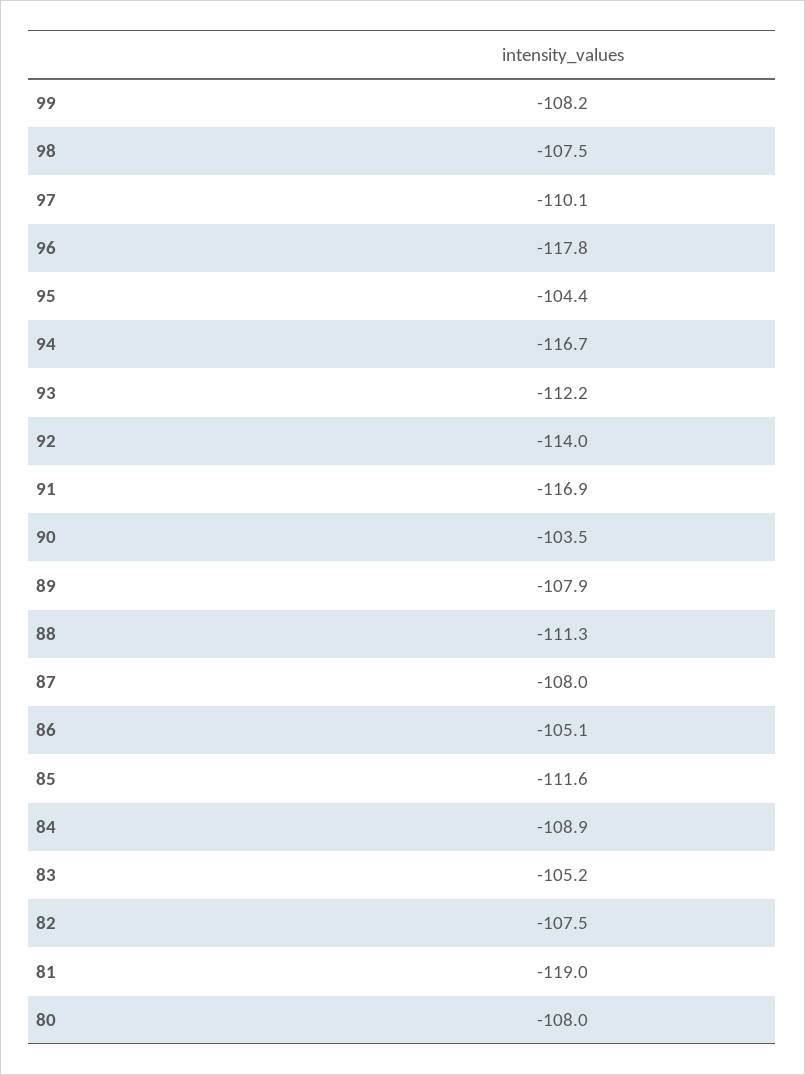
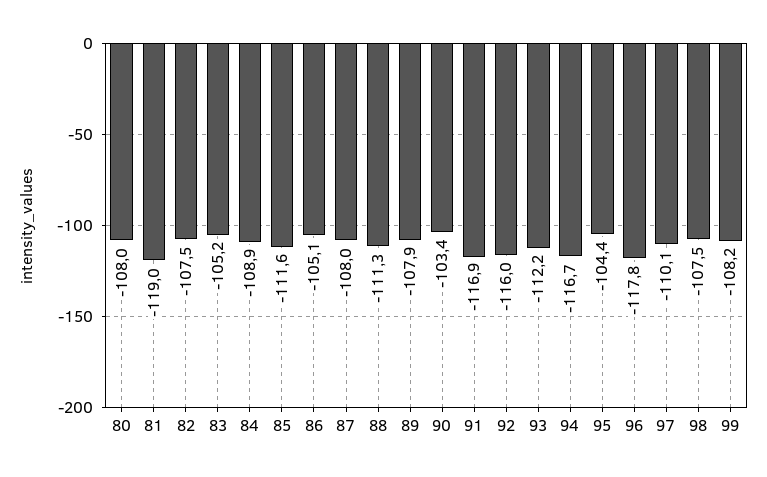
92: -114 -> -116
90: -103.5 -> -103.4

